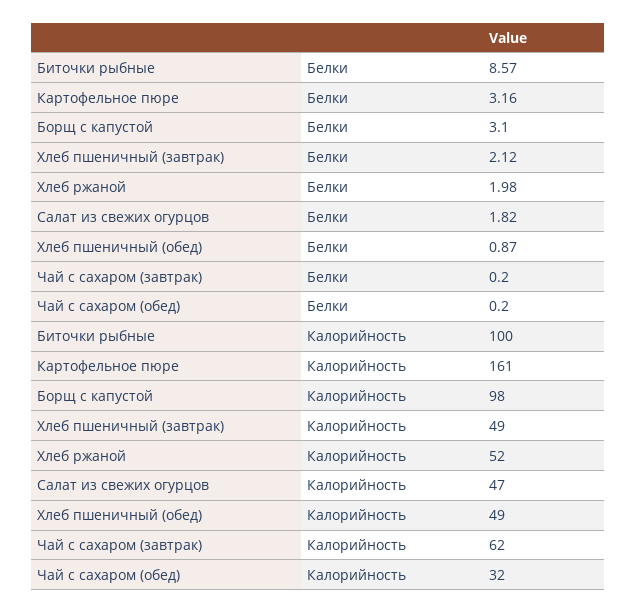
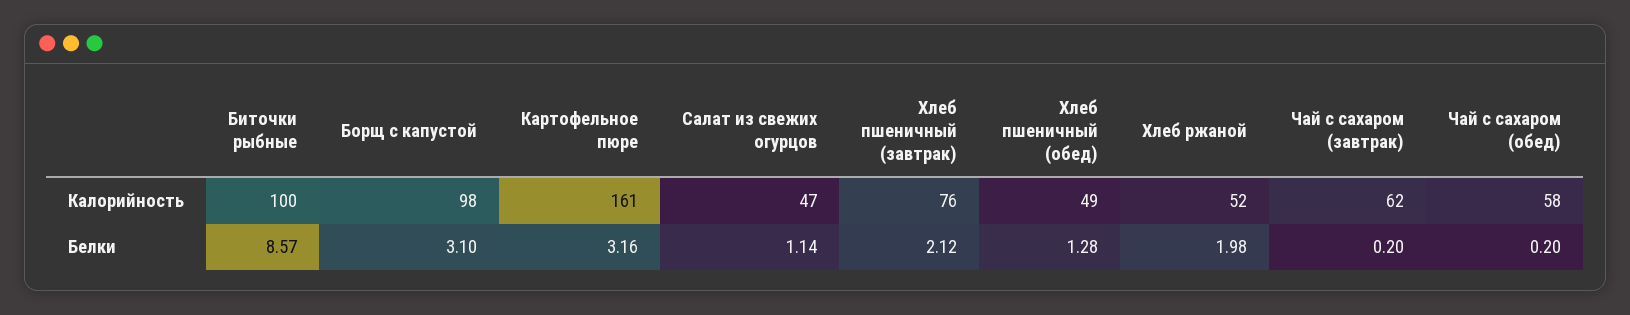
Салат из свежих огурцов, Белки: 1.82 -> 1.14
Хлеб пшеничный (обед), Белки: 0.87 -> 1.28
Хлеб пшеничный (завтрак), Калорийность: 49 -> 76
Чай с сахаром (обед), Калорийность: 32 -> 58

